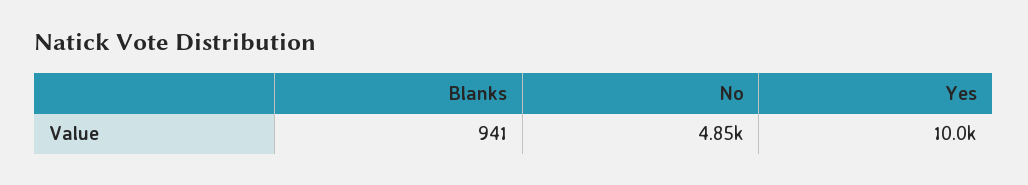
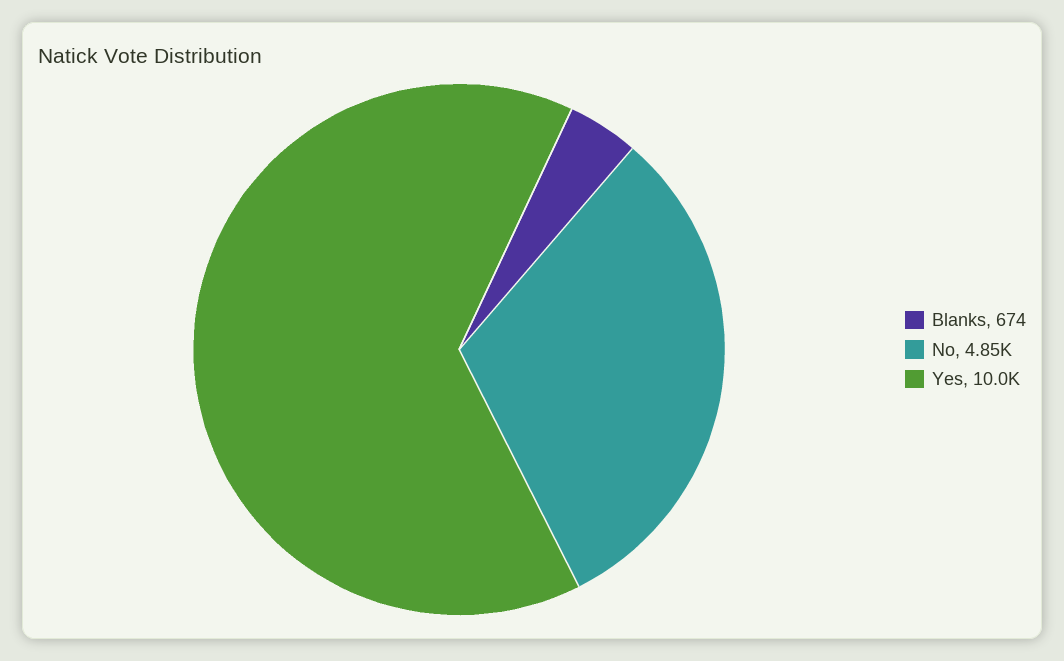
Blanks: 941 -> 674

